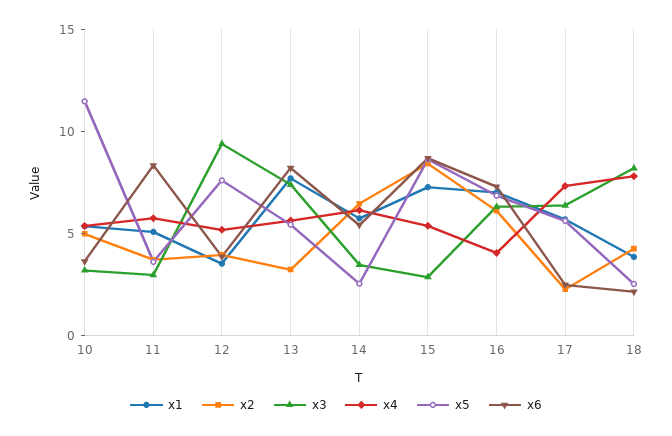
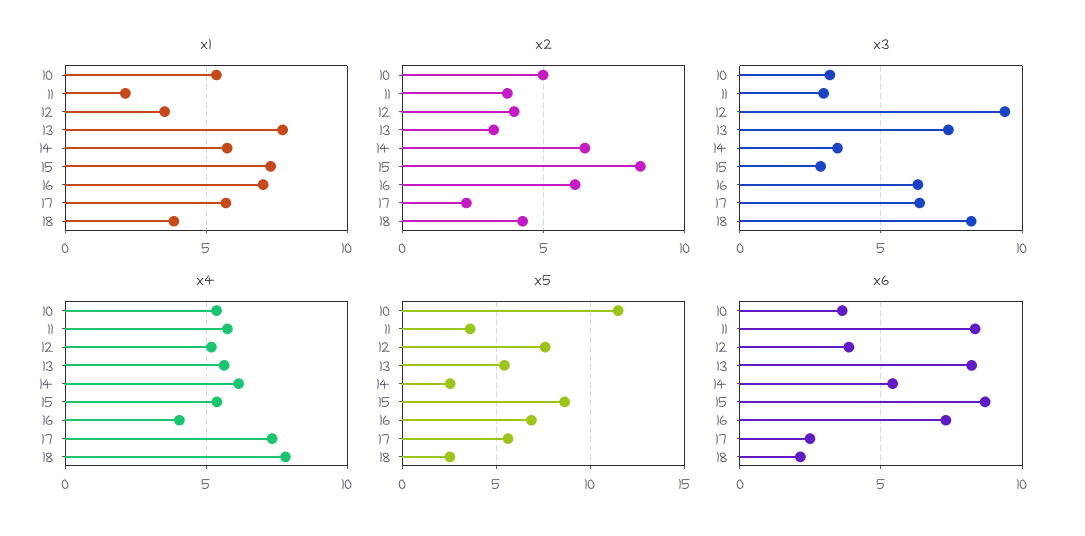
x1, 11: 5 -> 2

